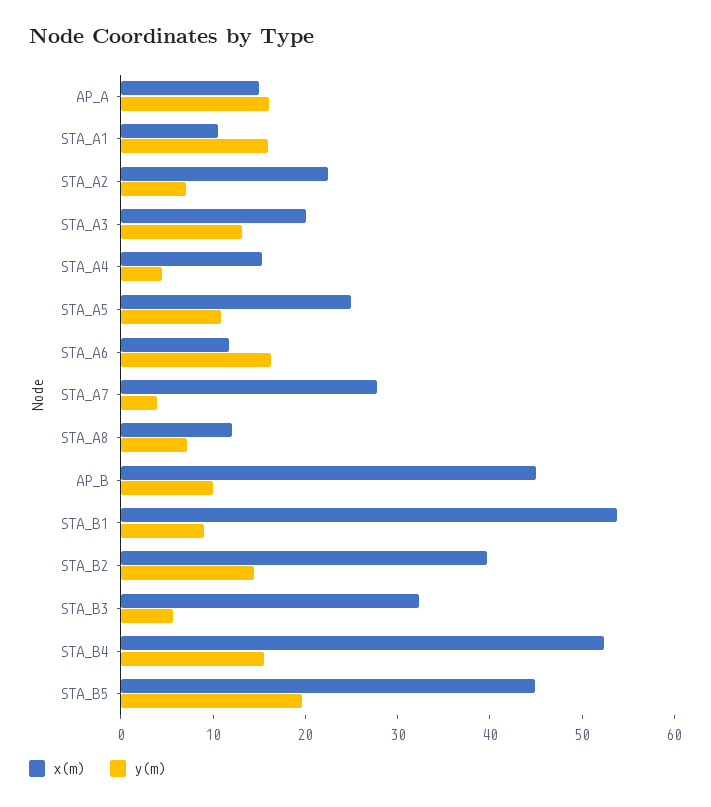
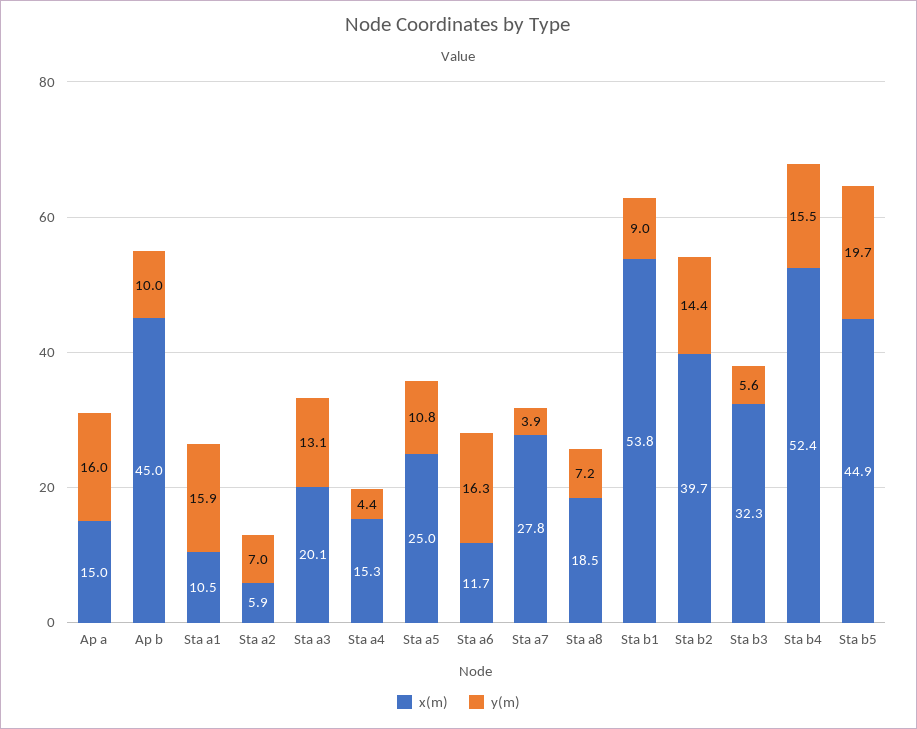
x(m), STA_A2: 22 -> 5.9
x(m), STA_A8: 12 -> 18.5

